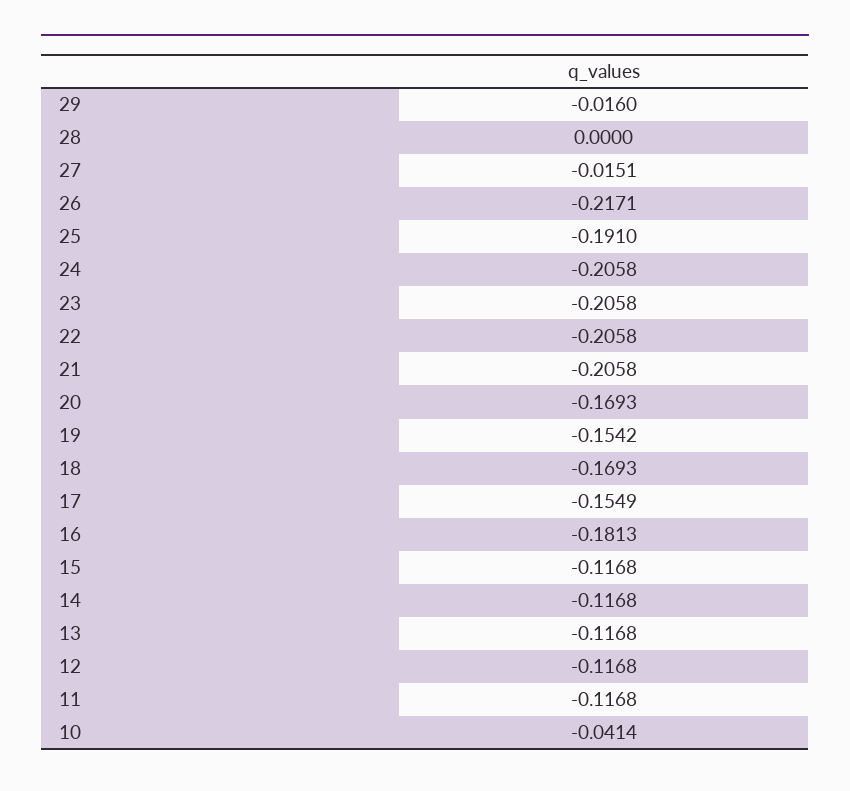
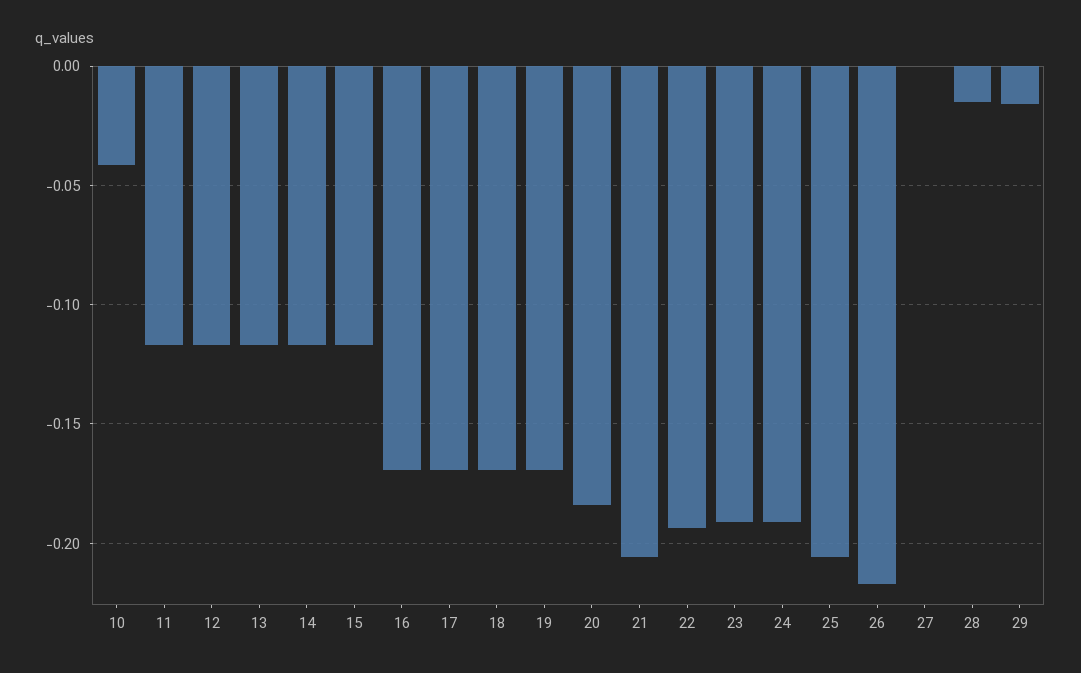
28: 0 -> -0.015
27: -0.0151 -> 0
25: -0.191 -> -0.205
24: -0.2058 -> -0.19
23: -0.2058 -> -0.19
22: -0.2058 -> -0.195
20: -0.1693 -> -0.185
19: -0.1542 -> -0.17
17: -0.1549 -> -0.17
16: -0.1813 -> -0.17

